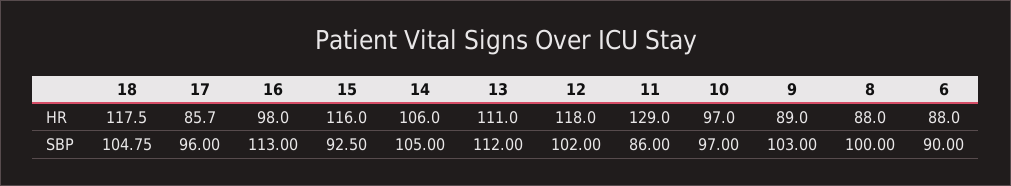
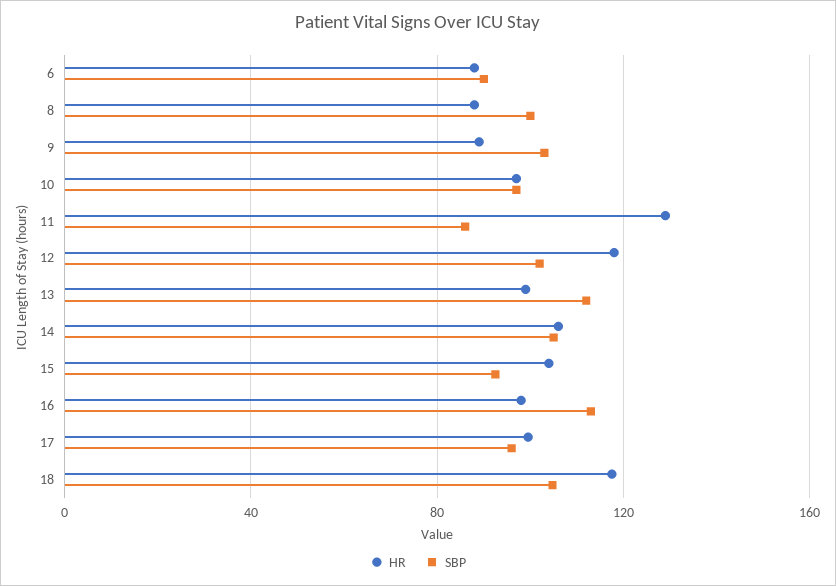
HR, 17: 85.7 -> 100
HR, 15: 116 -> 105
HR, 13: 111 -> 100

